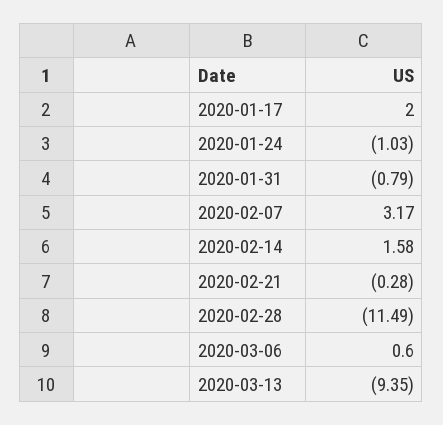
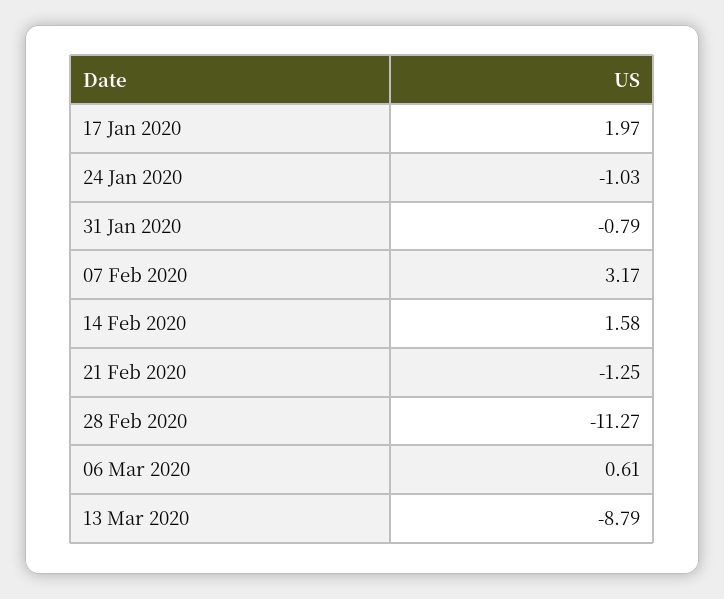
2020-01-17: 2 -> 1.97
2020-02-21: -0.28 -> -1.25
2020-02-28: -11.49 -> -11.27
2020-03-06: 0.6 -> 0.61
2020-03-13: -9.35 -> -8.79

